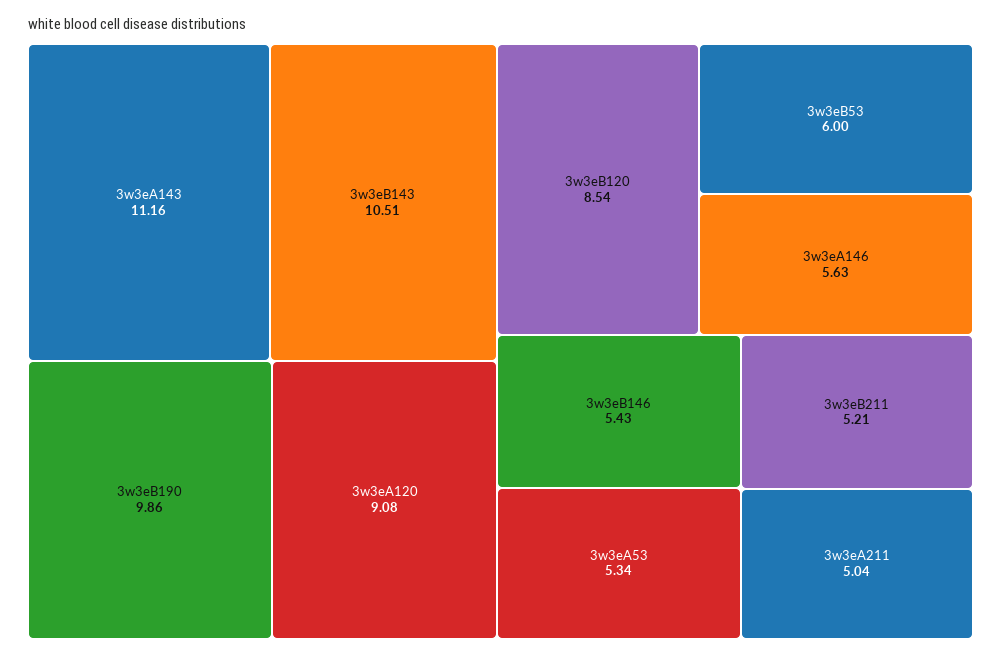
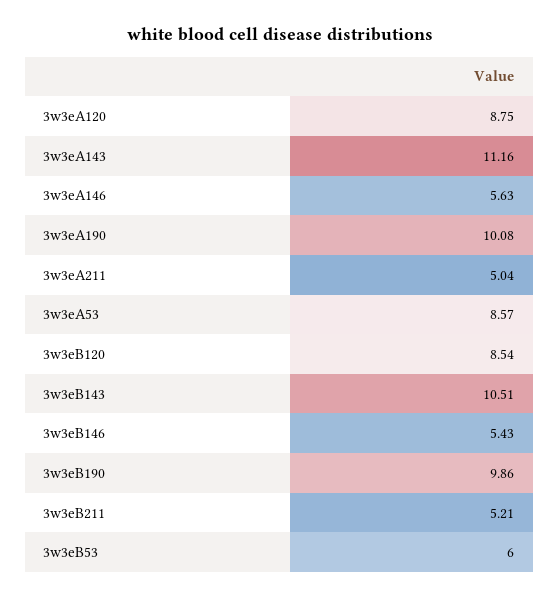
3w3eA120: 9.08 -> 8.75
3w3eA53: 5.34 -> 8.57
3w3eA190: none -> 10.08

